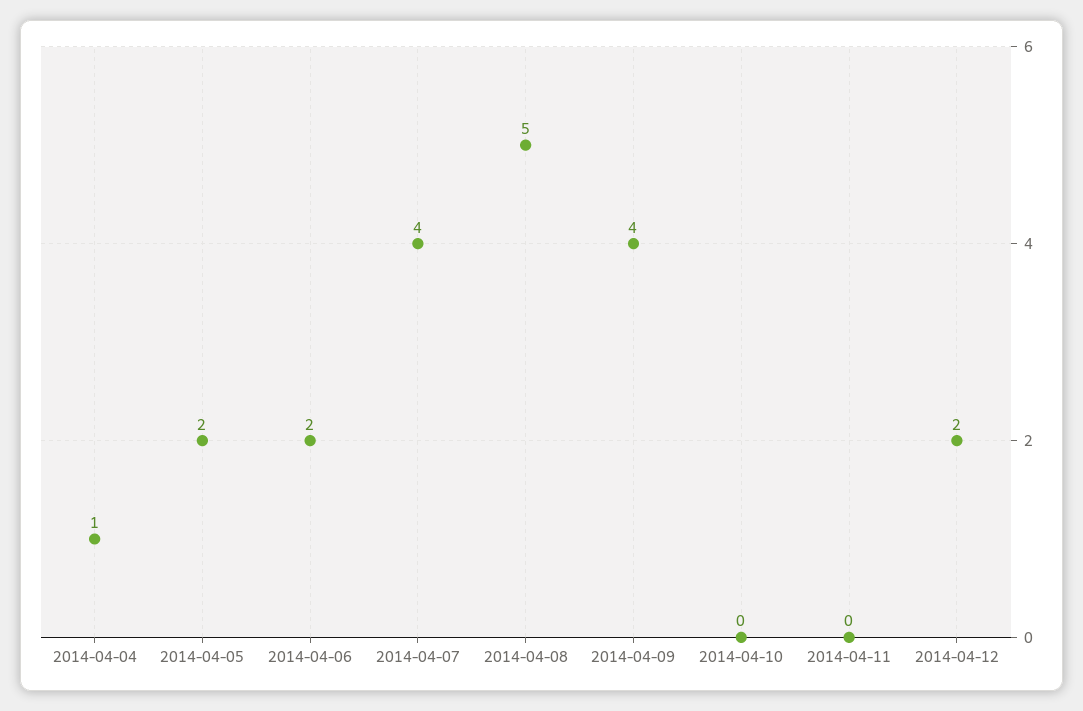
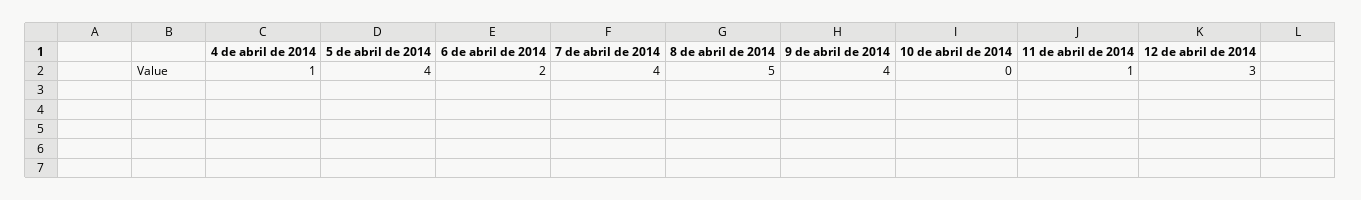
2014-04-05: 2 -> 4
2014-04-11: 0 -> 1
2014-04-12: 2 -> 3

